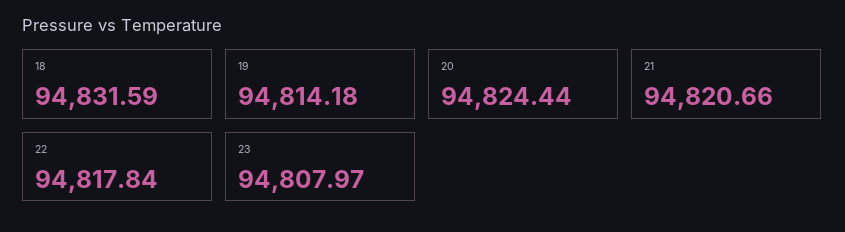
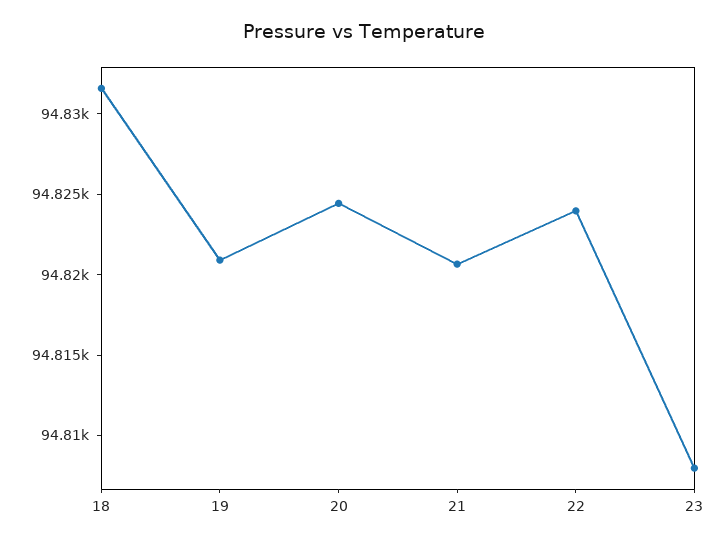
19: 94814.18 -> 94821
22: 94817.84 -> 94824

